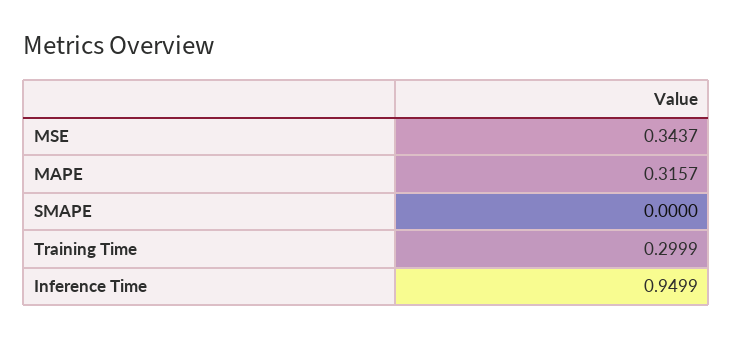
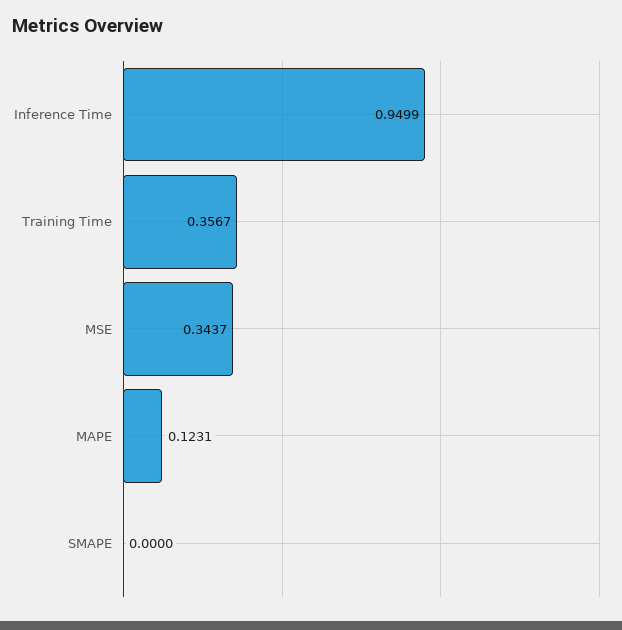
MAPE: 0.3157 -> 0.1231
Training Time: 0.2999 -> 0.3567

